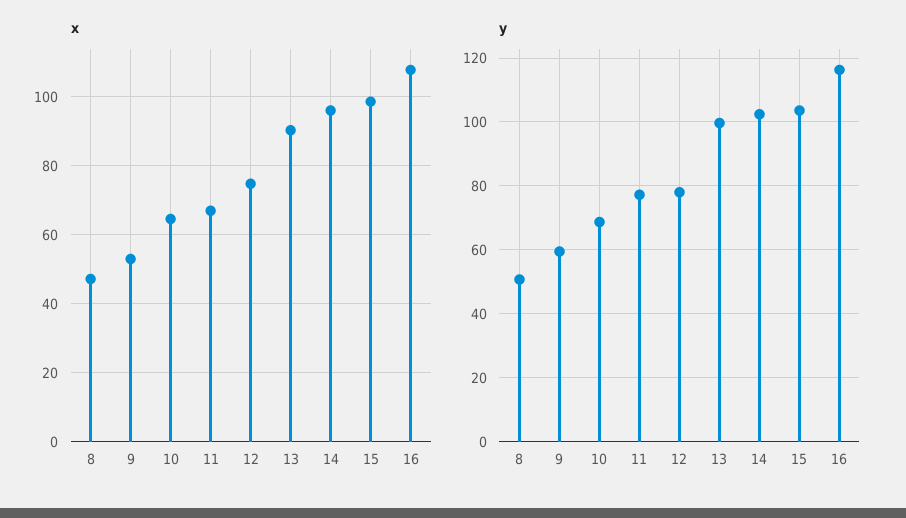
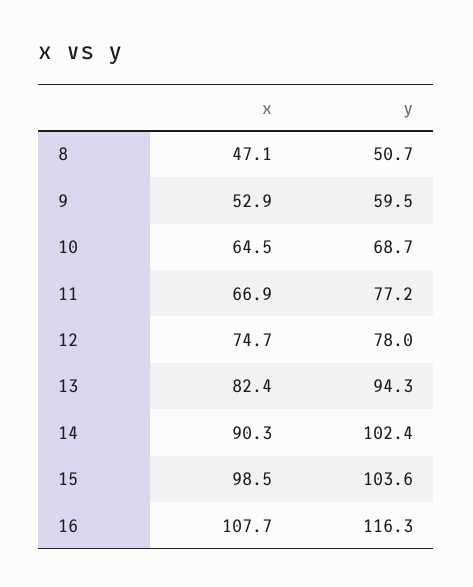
x, 13: 90 -> 82.4
x, 14: 96 -> 90.3
y, 13: 100 -> 94.3

